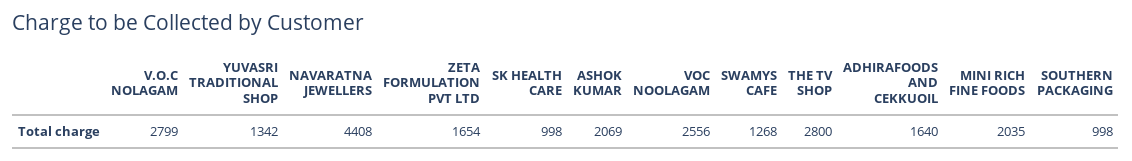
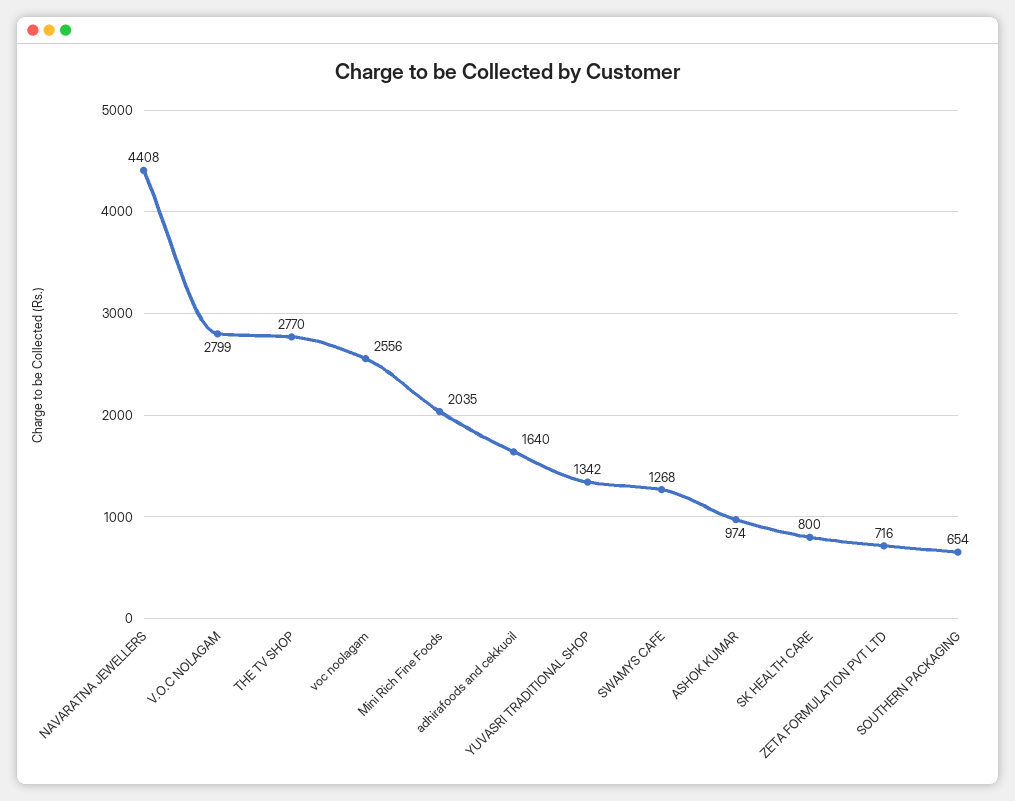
ZETA FORMULATION PVT LTD: 1654 -> 716
SK HEALTH CARE: 998 -> 800
ASHOK KUMAR: 2069 -> 974
THE TV SHOP: 2800 -> 2770
SOUTHERN PACKAGING: 998 -> 654

